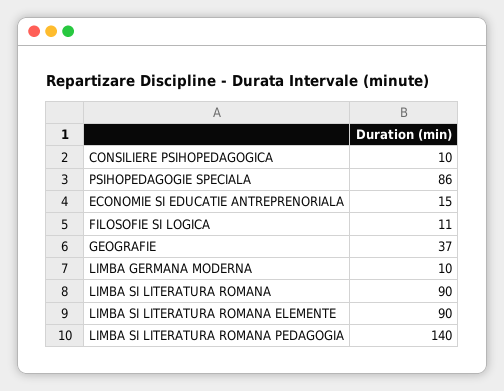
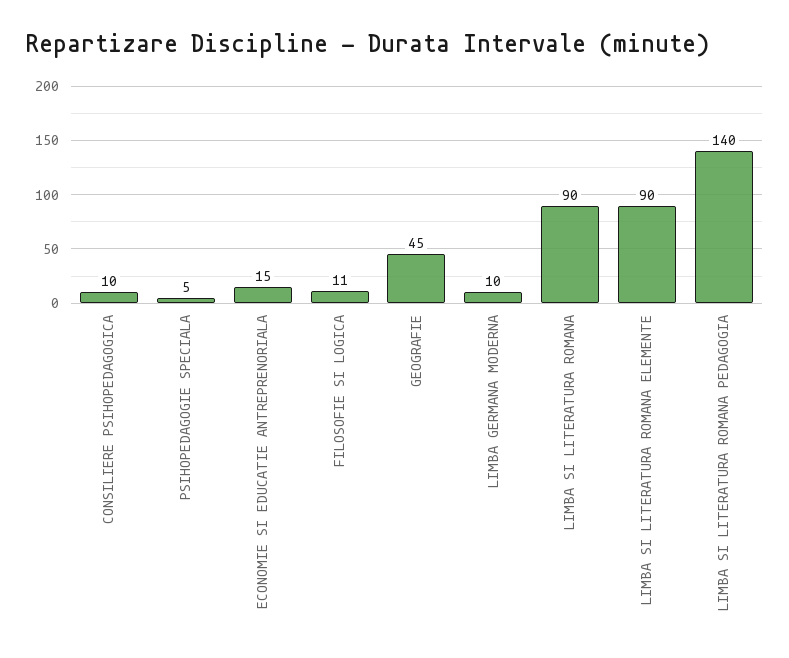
PSIHOPEDAGOGIE SPECIALA: 86 -> 5
GEOGRAFIE: 37 -> 45

